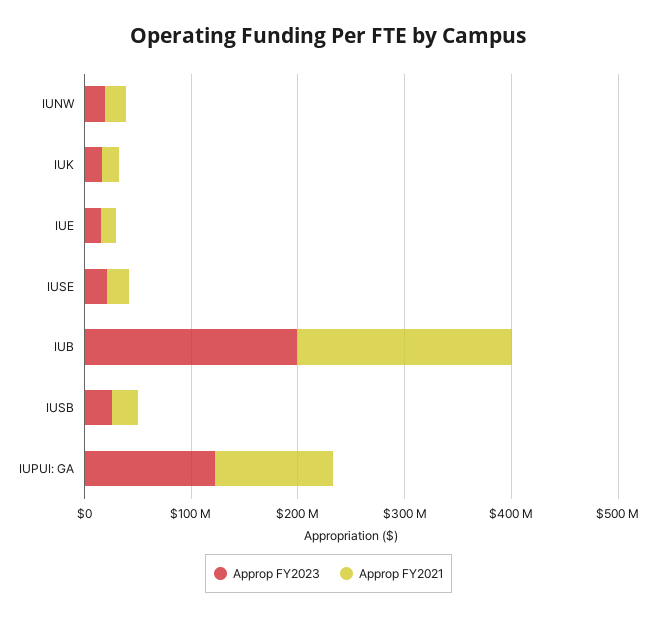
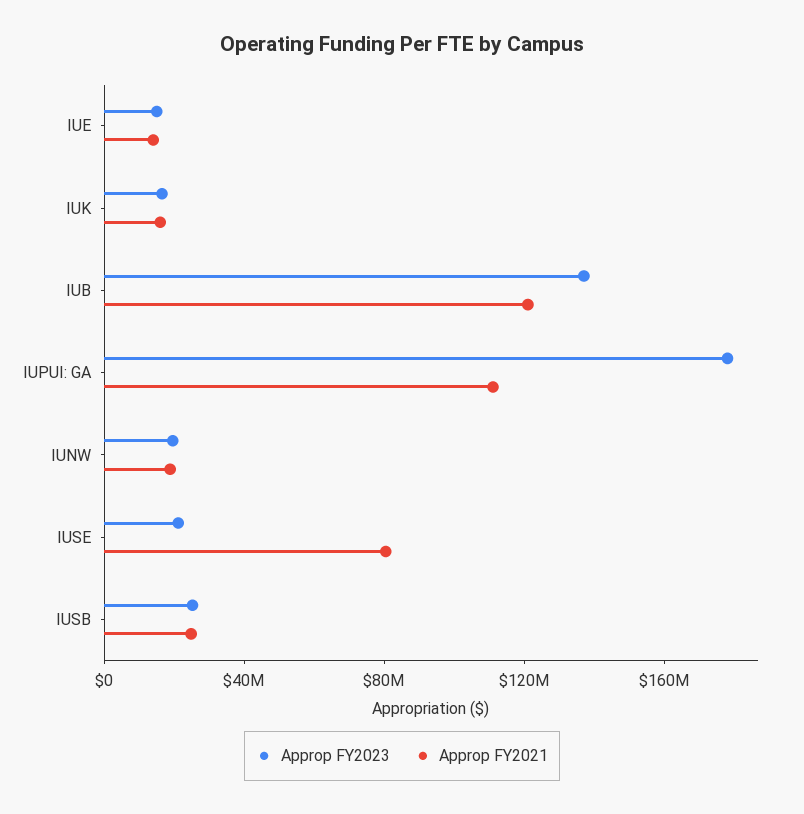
Approp FY2021, IUSE: 20000000 -> 80000000
Approp FY2023, IUB: 200000000 -> 140000000
Approp FY2021, IUB: 200000000 -> 120000000
Approp FY2023, IUPUI: GA: 120000000 -> 180000000

